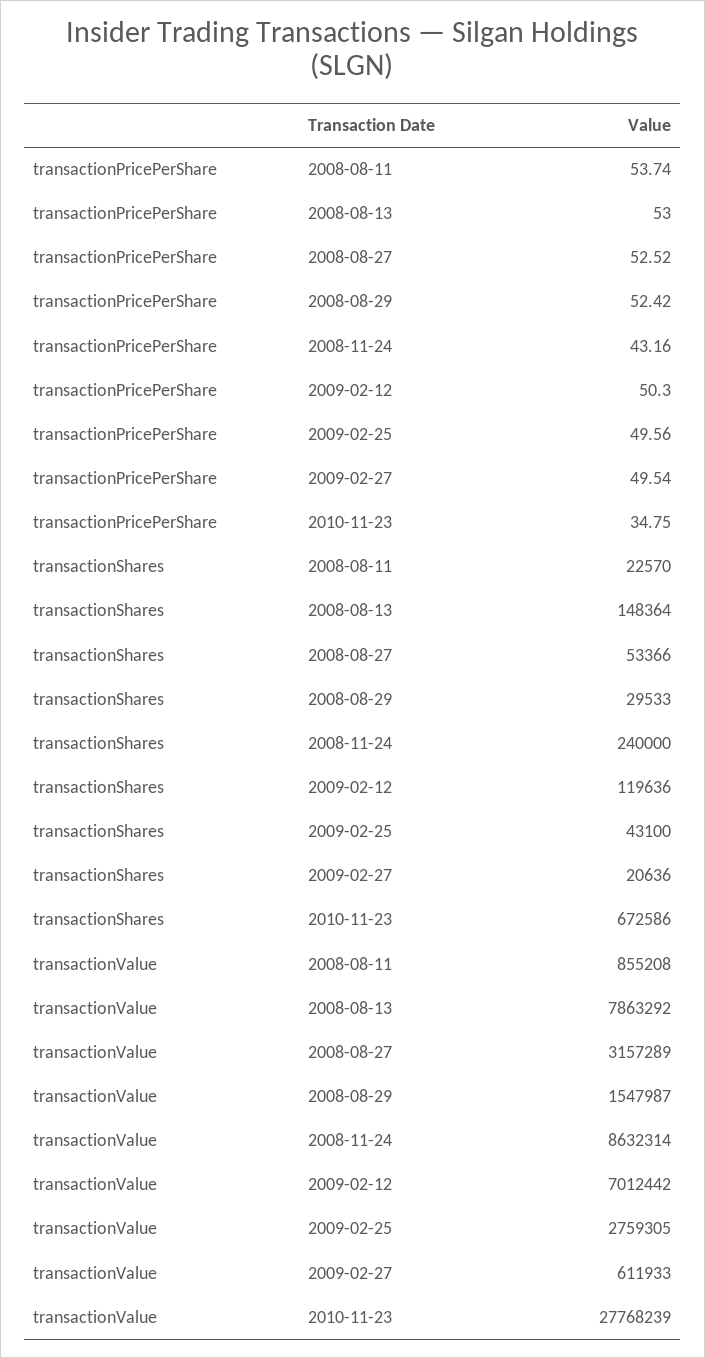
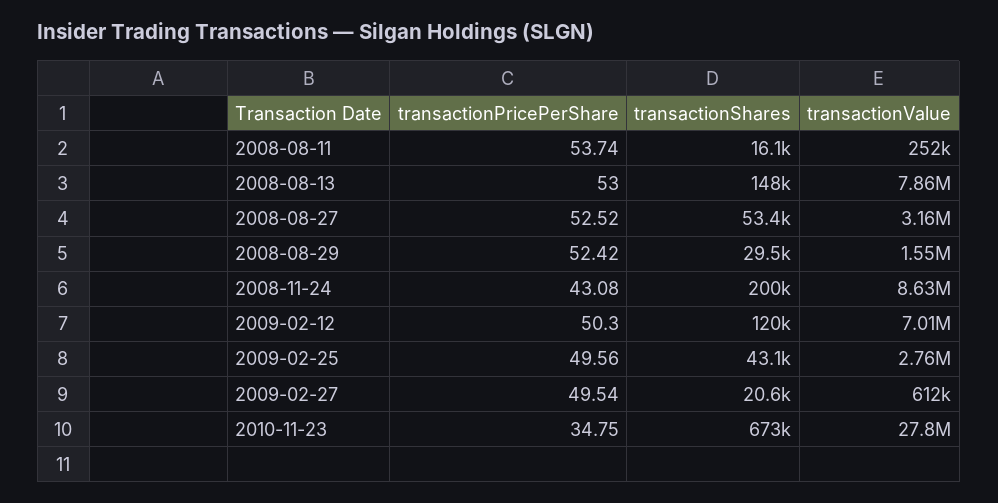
transactionPricePerShare, 2008-11-24: 43.16 -> 43.08
transactionShares, 2008-08-11: 22570 -> 16100
transactionShares, 2008-11-24: 240000 -> 200000
transactionValue, 2008-08-11: 855208 -> 252000

